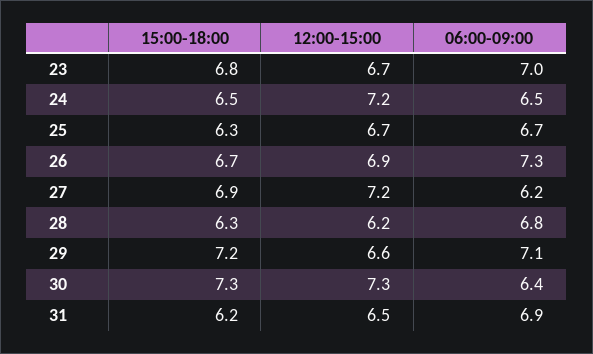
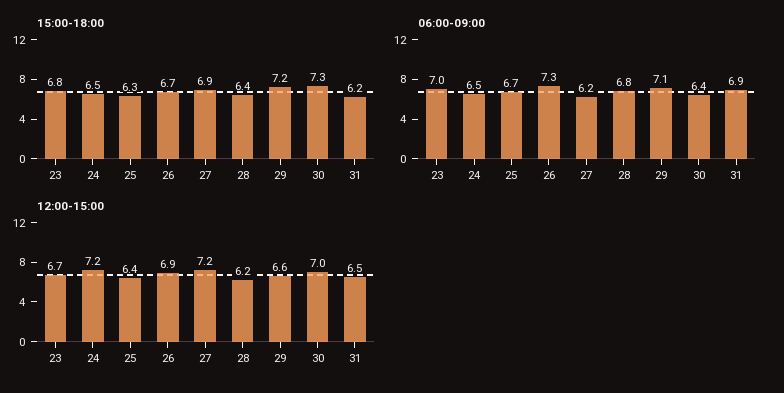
12:00-15:00, 25: 6.7 -> 6.4
15:00-18:00, 28: 6.3 -> 6.4
12:00-15:00, 30: 7.3 -> 7

